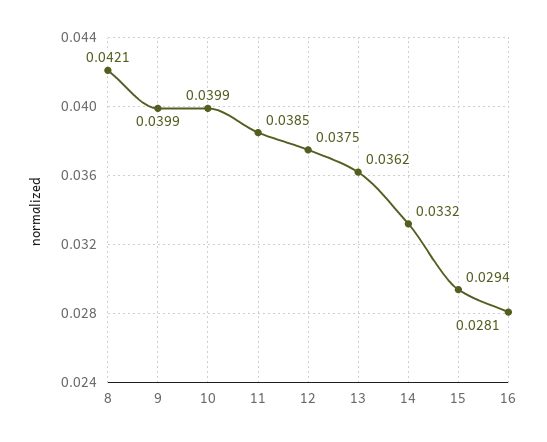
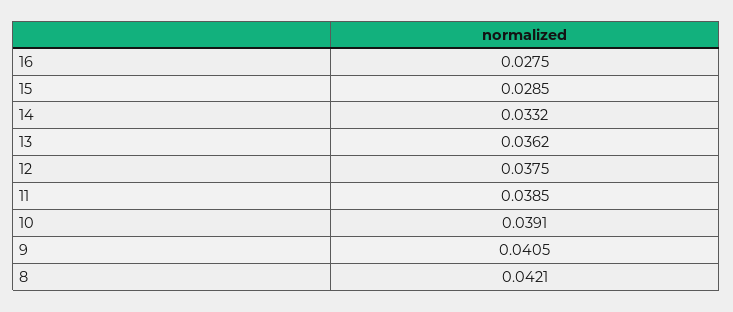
9: 0.0399 -> 0.0405
10: 0.0399 -> 0.0391
15: 0.0294 -> 0.0285
16: 0.0281 -> 0.0275

